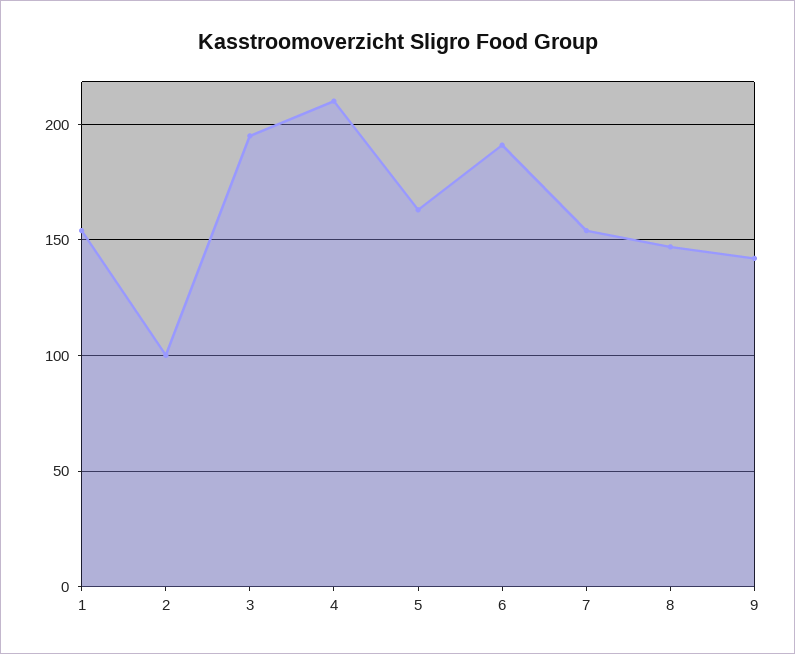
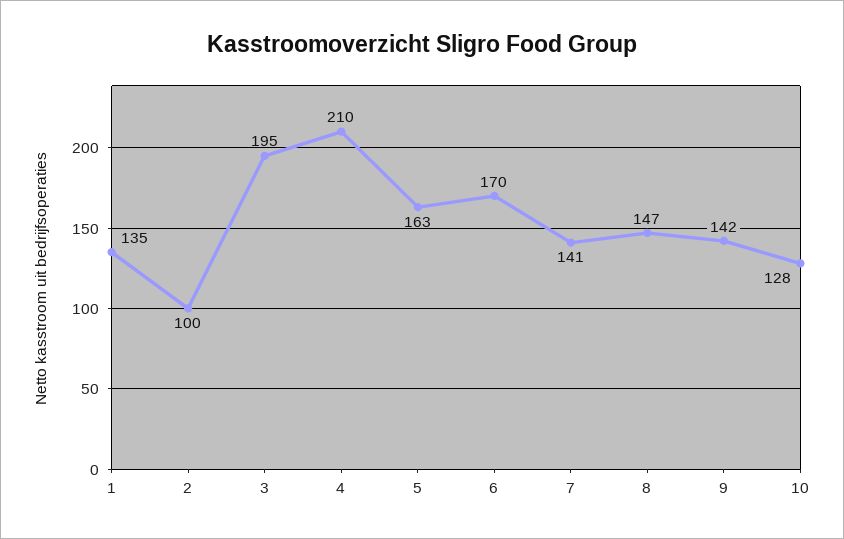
1: 155 -> 135
6: 190 -> 170
7: 155 -> 141
10: none -> 128

